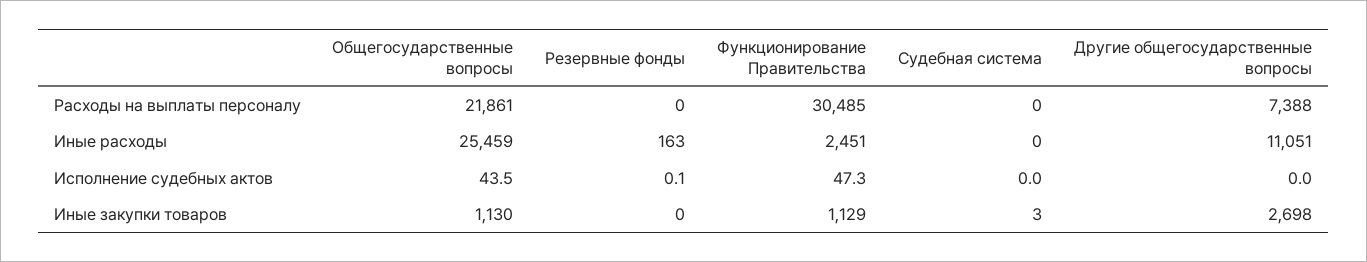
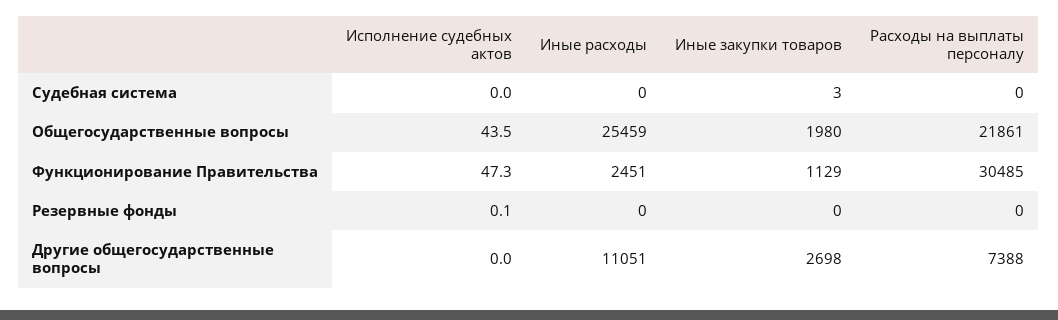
Резервные фонды, Иные расходы: 163 -> 0
Общегосударственные вопросы, Иные закупки товаров: 1130 -> 1980

